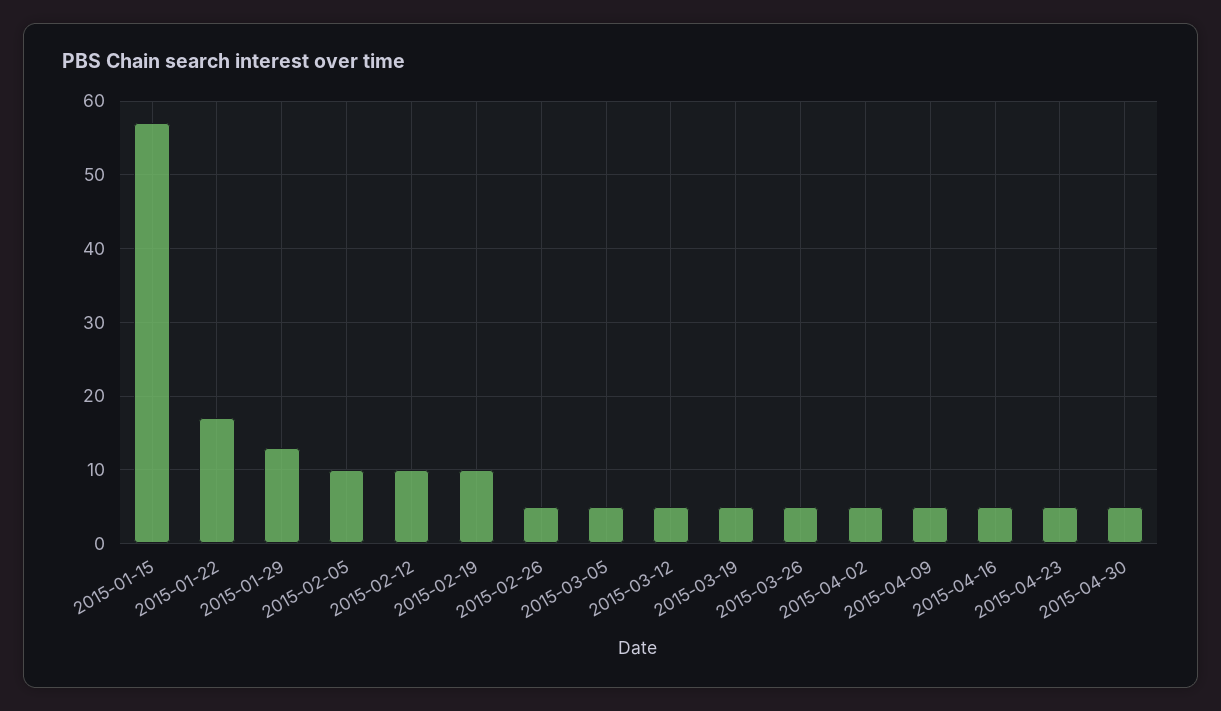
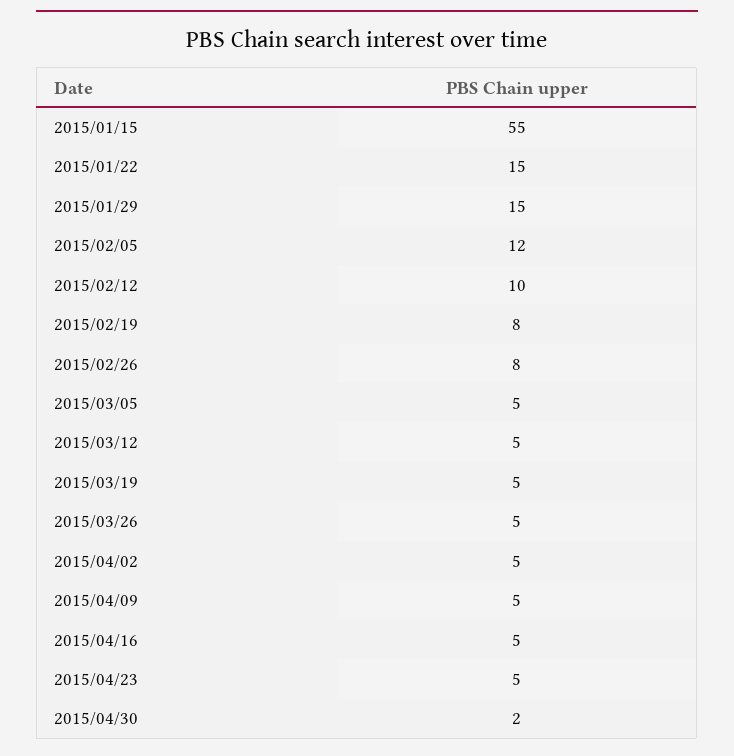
2015-01-15: 57 -> 55
2015-01-22: 17 -> 15
2015-01-29: 13 -> 15
2015-02-05: 10 -> 12
2015-02-19: 10 -> 8
2015-02-26: 5 -> 8
2015-04-30: 5 -> 2

